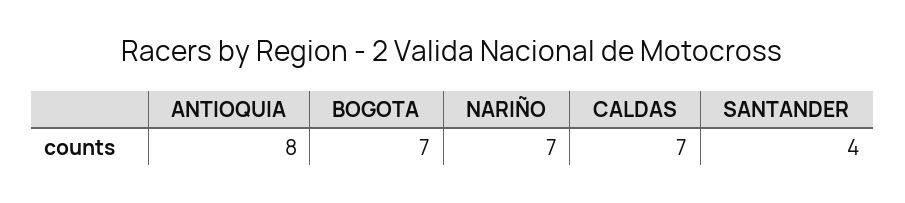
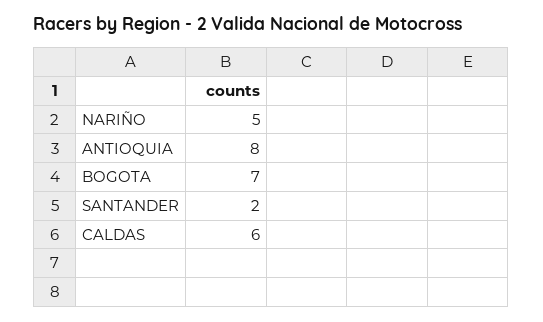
NARIÑO: 7 -> 5
CALDAS: 7 -> 6
SANTANDER: 4 -> 2

